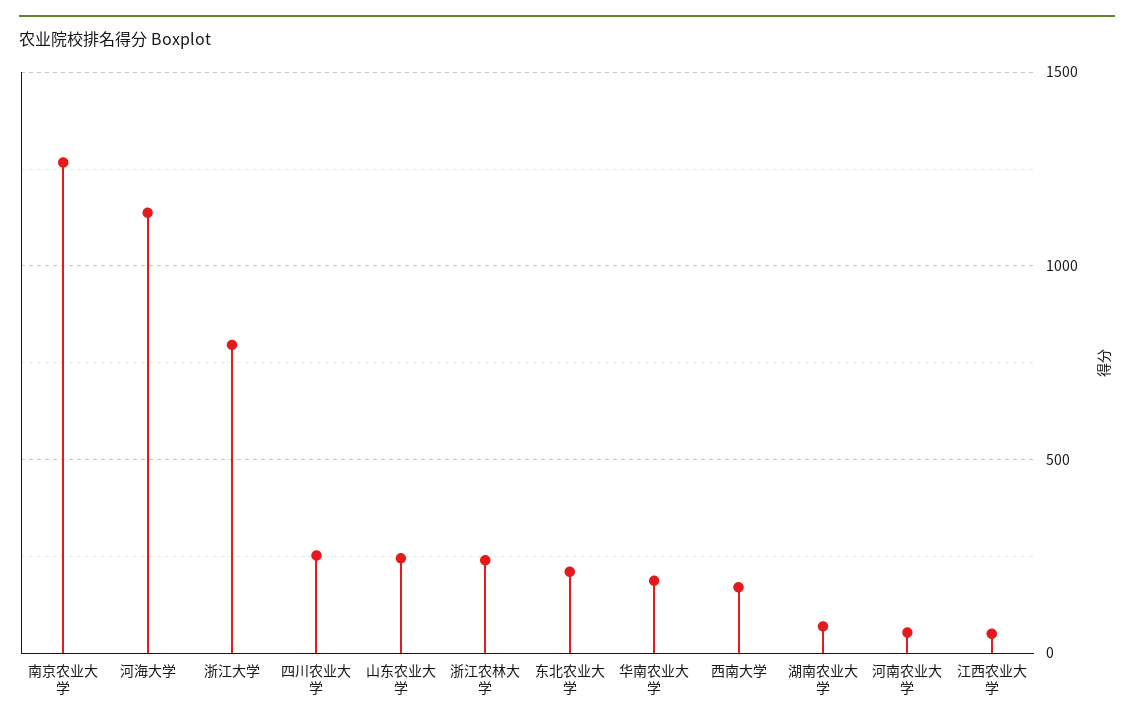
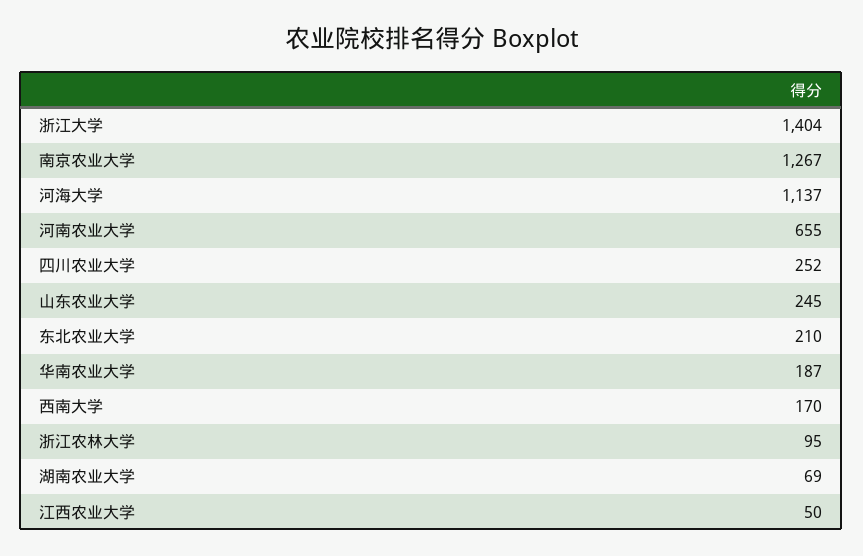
浙江大学: 800 -> 1404
浙江农林大学: 250 -> 95
河南农业大学: 50 -> 655

